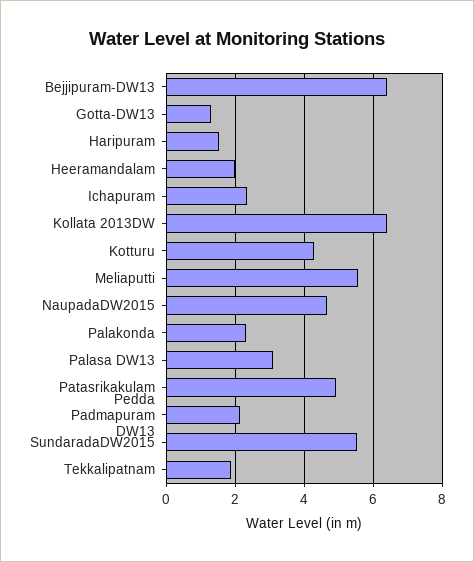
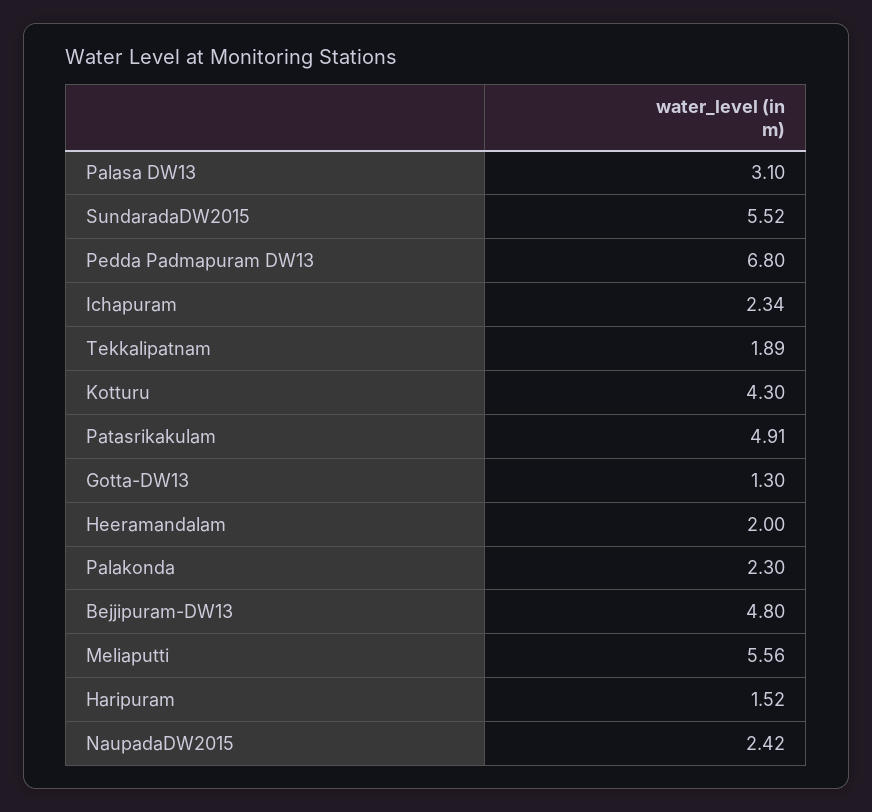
Bejjipuram-DW13: 6.4 -> 4.8
Kollata 2013DW: 6.4 -> none
NaupadaDW2015: 4.6 -> 2.42
Pedda Padmapuram DW13: 2.2 -> 6.8

